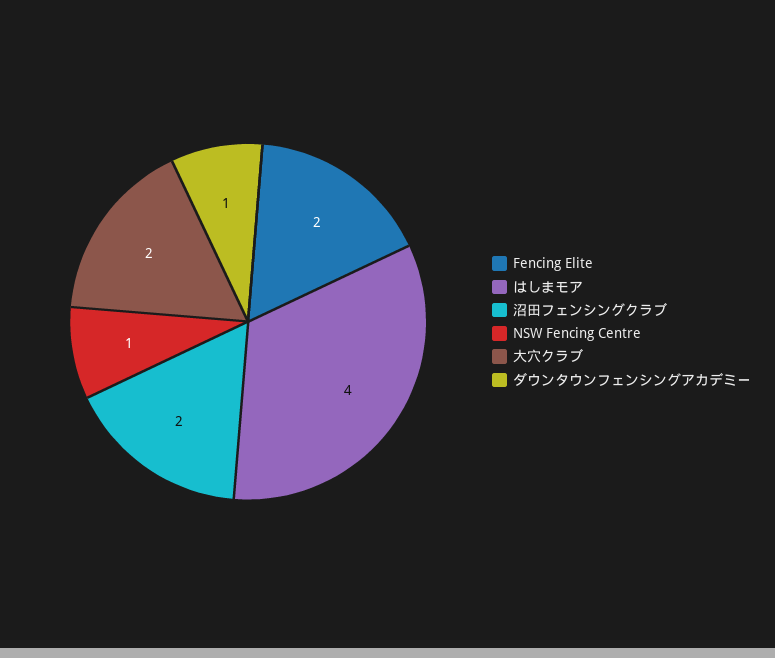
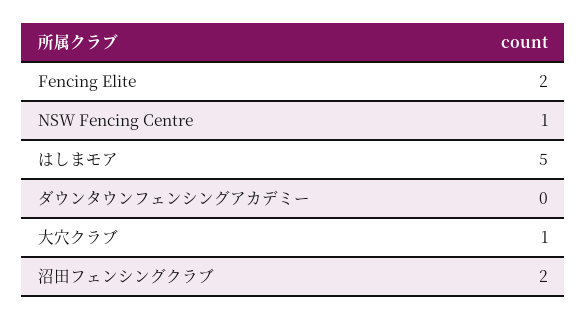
はしまモア: 4 -> 5
大穴クラブ: 2 -> 1
ダウンタウンフェンシングアカデミー: 1 -> 0

